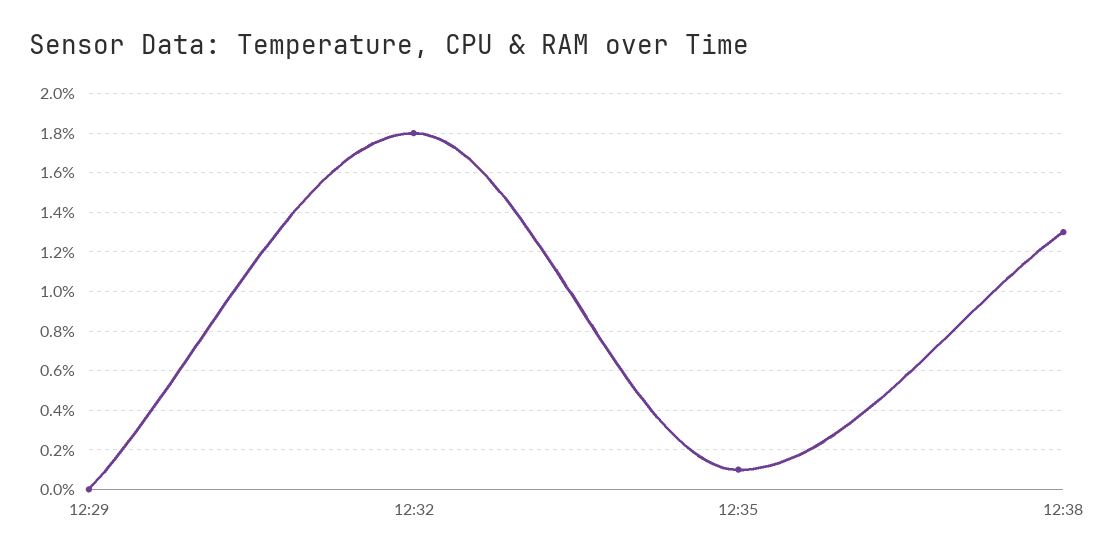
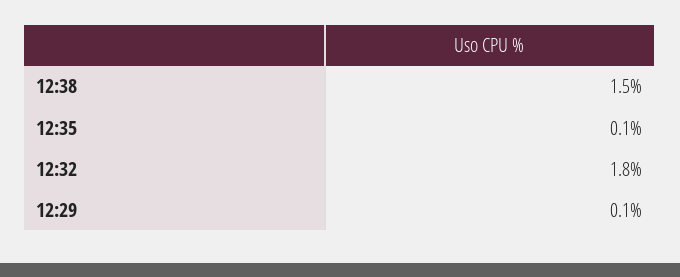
12:29: 0 -> 0.1
12:38: 1.3 -> 1.5

